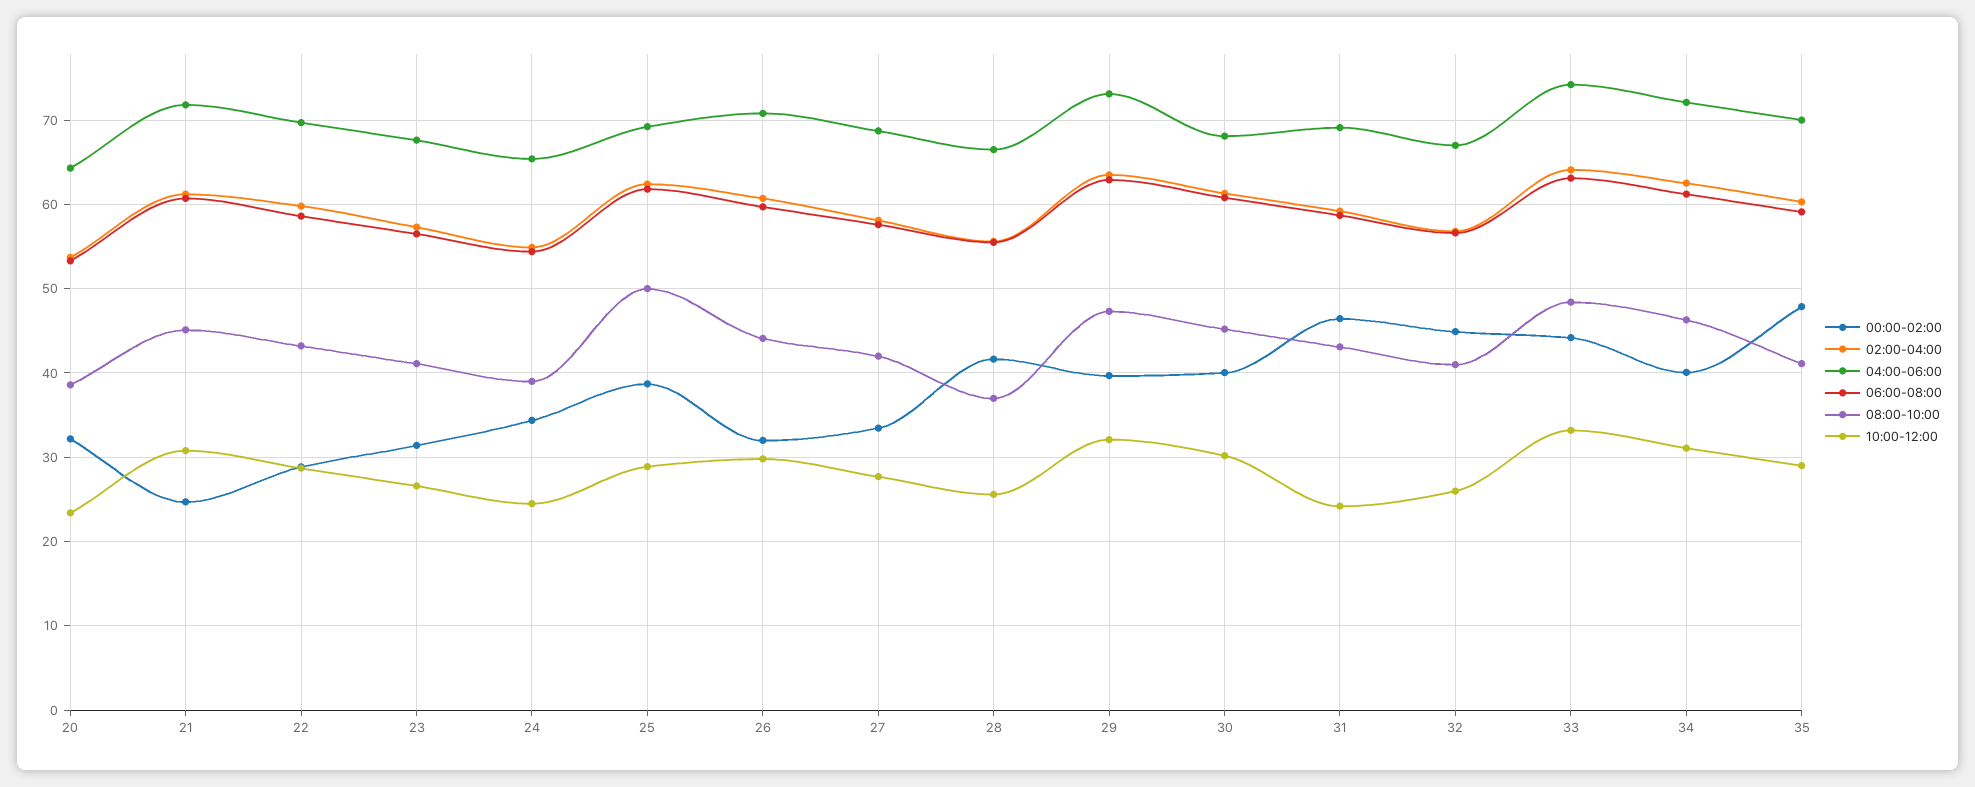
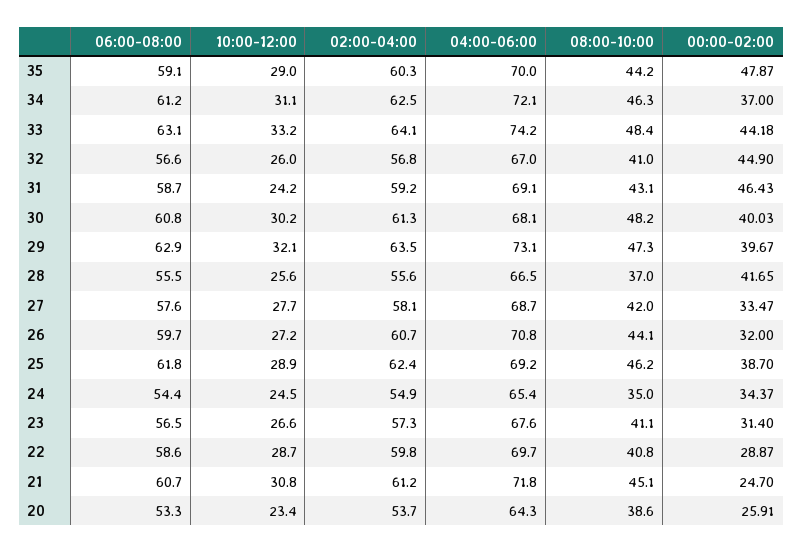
00:00-02:00, 20: 32 -> 25.91
08:00-10:00, 22: 43 -> 40.8
08:00-10:00, 24: 39 -> 35
08:00-10:00, 25: 50 -> 46.2
10:00-12:00, 26: 30 -> 27.2
08:00-10:00, 30: 45 -> 48.2
00:00-02:00, 34: 40 -> 37
08:00-10:00, 35: 41 -> 44.2

